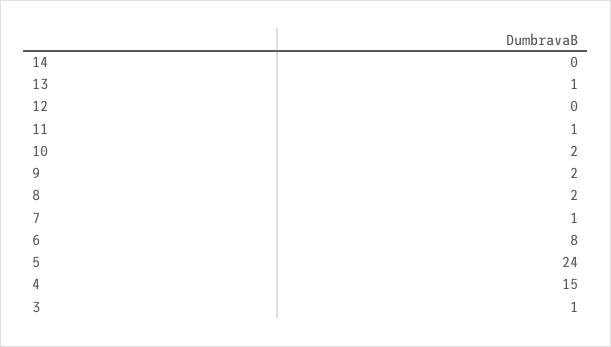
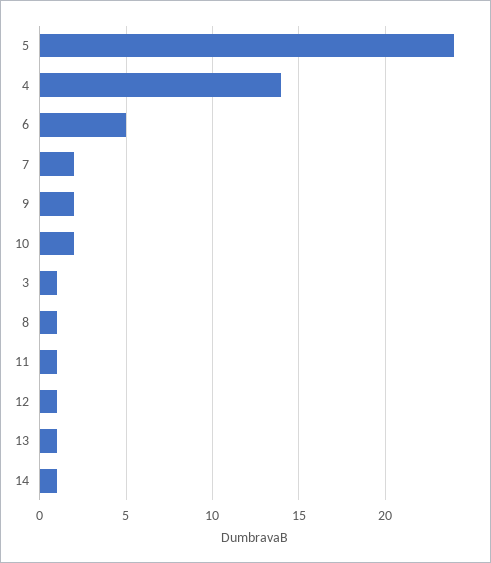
14: 0 -> 1
12: 0 -> 1
8: 2 -> 1
7: 1 -> 2
6: 8 -> 5
4: 15 -> 14

